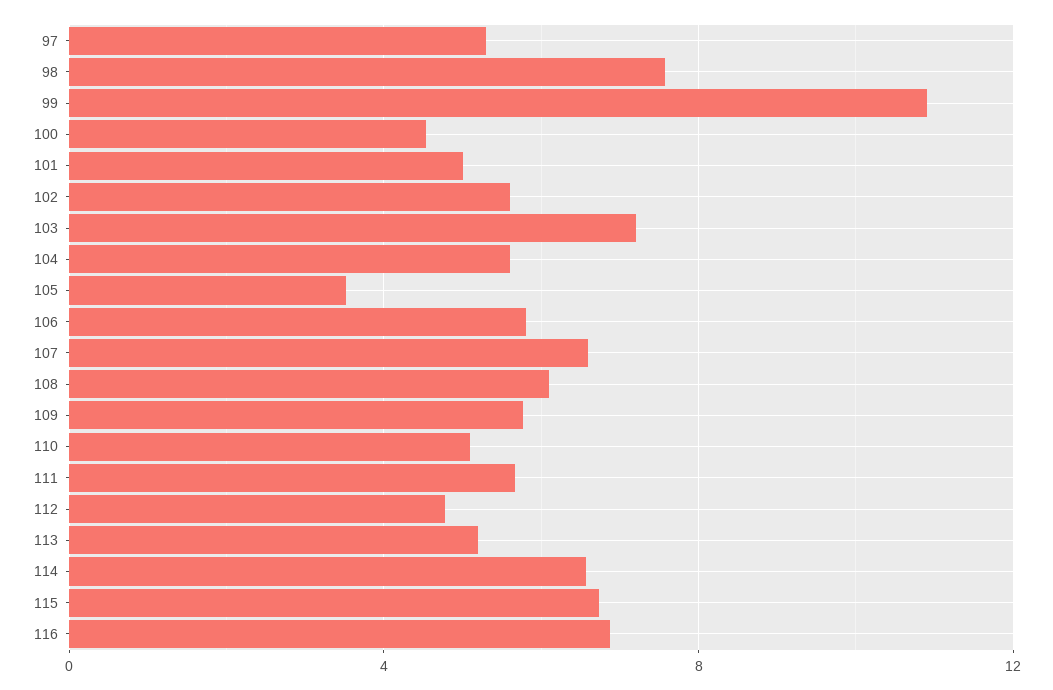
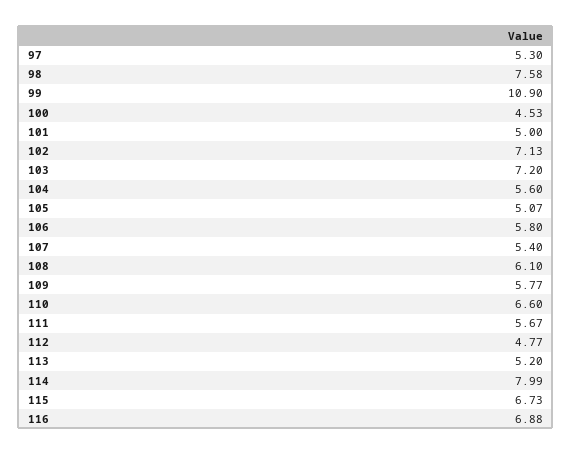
102: 5.5 -> 7.13
105: 3.5 -> 5.07
107: 6.5 -> 5.4
110: 5 -> 6.6
114: 6.5 -> 7.99

